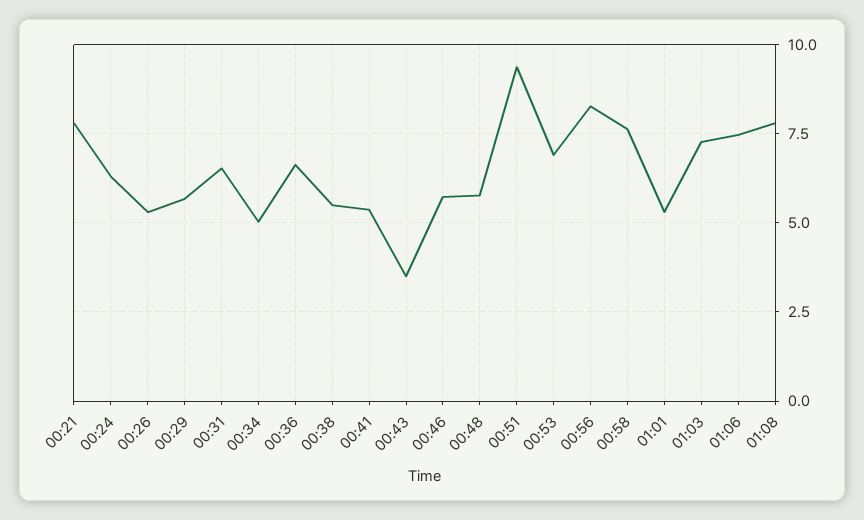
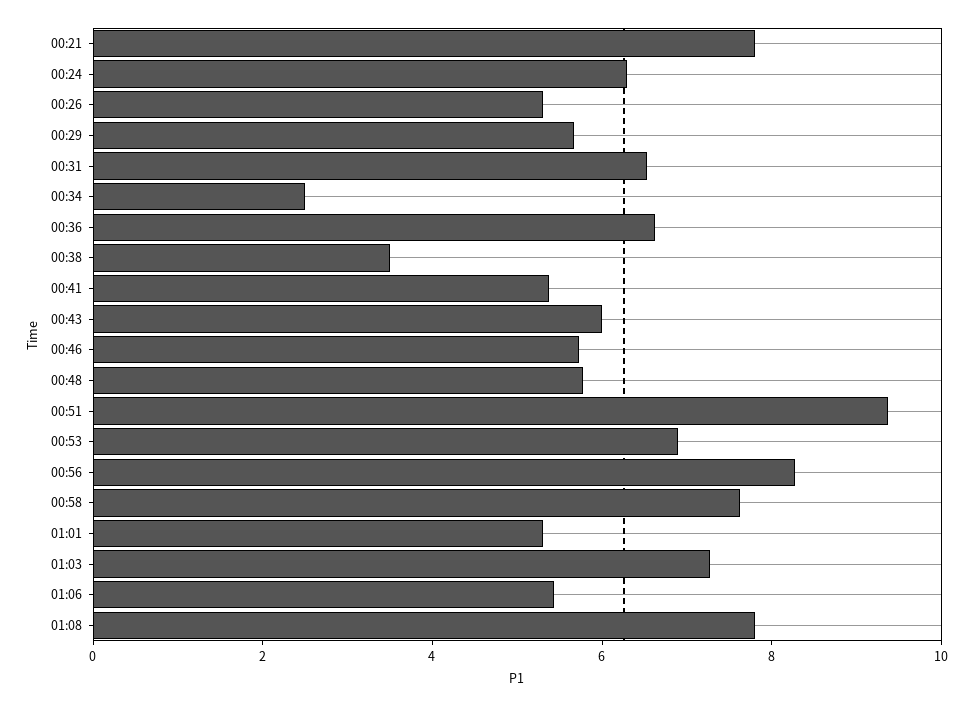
00:34: 5 -> 2.5
00:38: 5.5 -> 3.5
00:43: 3.5 -> 6
01:06: 7.5 -> 5.5

